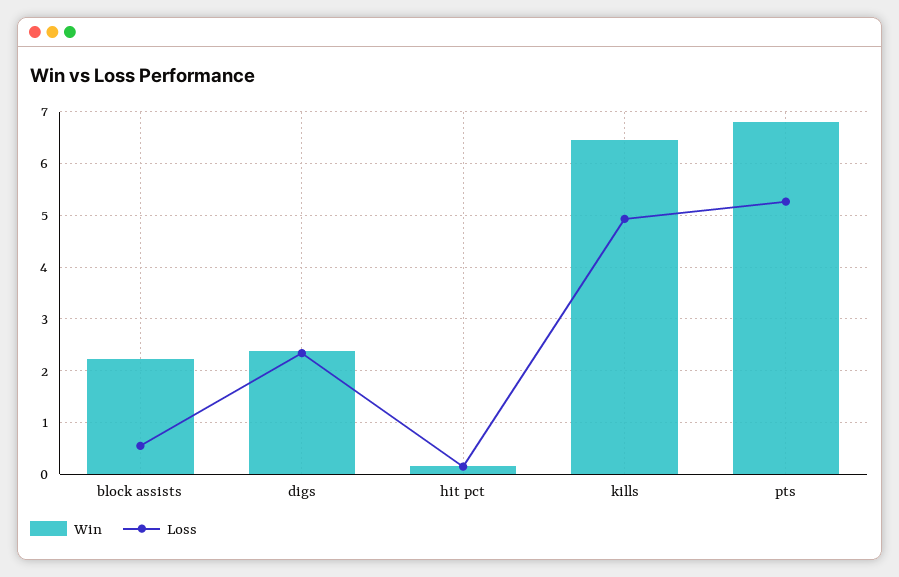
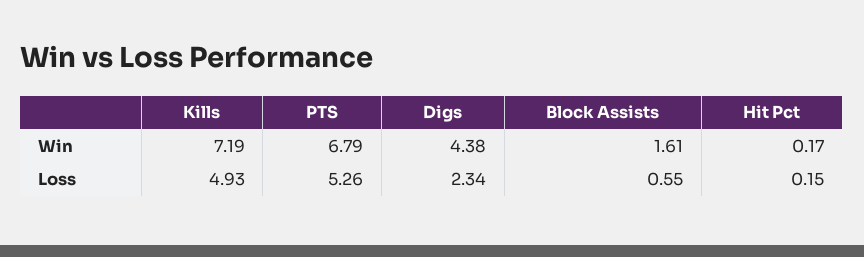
Win, block assists: 2.2 -> 1.61
Win, digs: 2.4 -> 4.38
Win, kills: 6.4 -> 7.19

